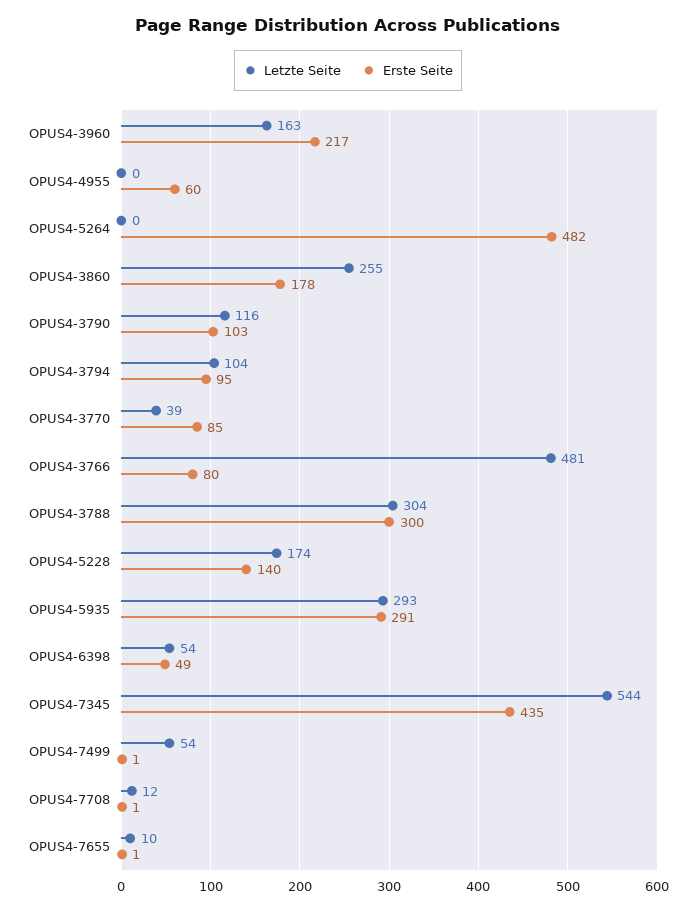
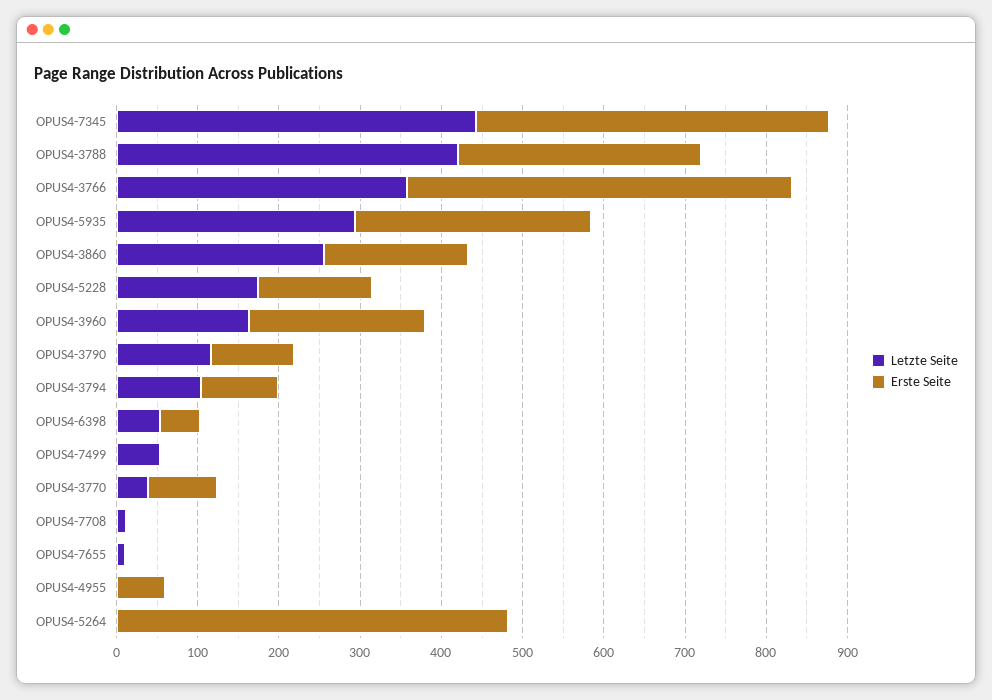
Letzte Seite, OPUS4-3766: 481 -> 360
Erste Seite, OPUS4-3766: 80 -> 480
Letzte Seite, OPUS4-3788: 304 -> 420
Letzte Seite, OPUS4-7345: 544 -> 440

